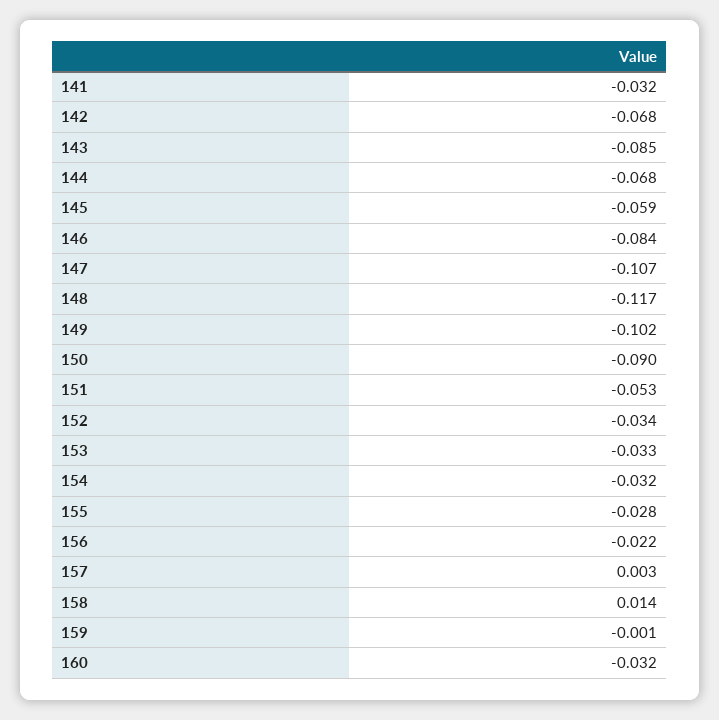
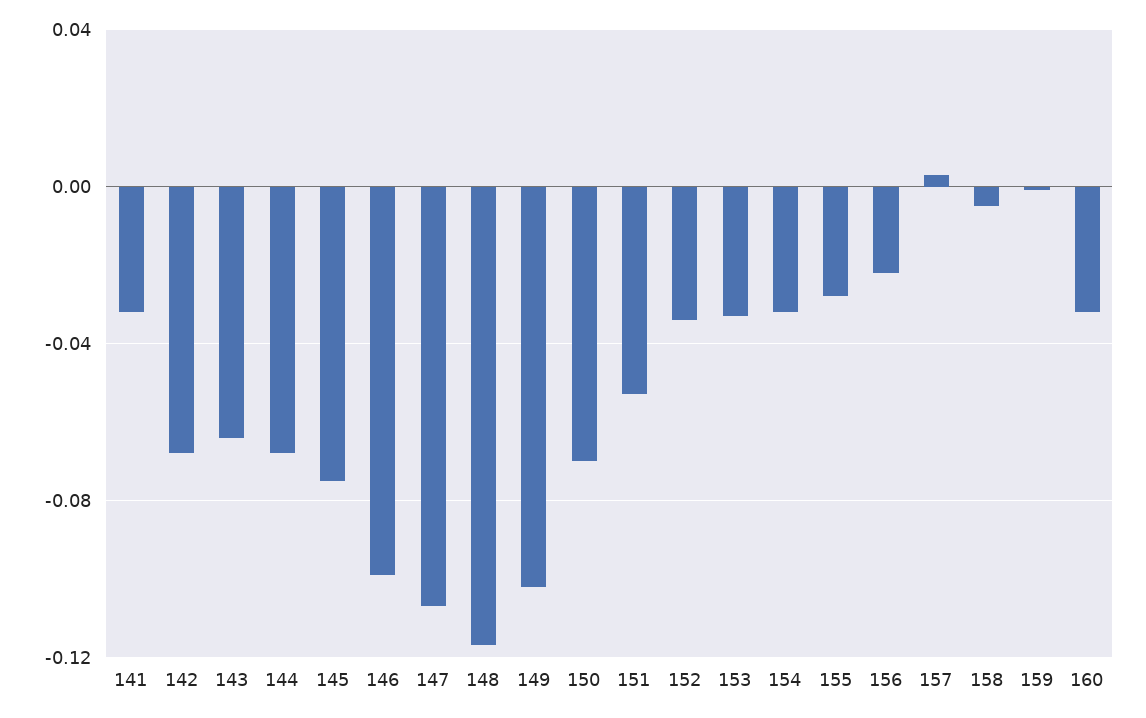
143: -0.085 -> -0.065
145: -0.059 -> -0.075
146: -0.084 -> -0.1
150: -0.09 -> -0.07
158: 0.014 -> -0.005

